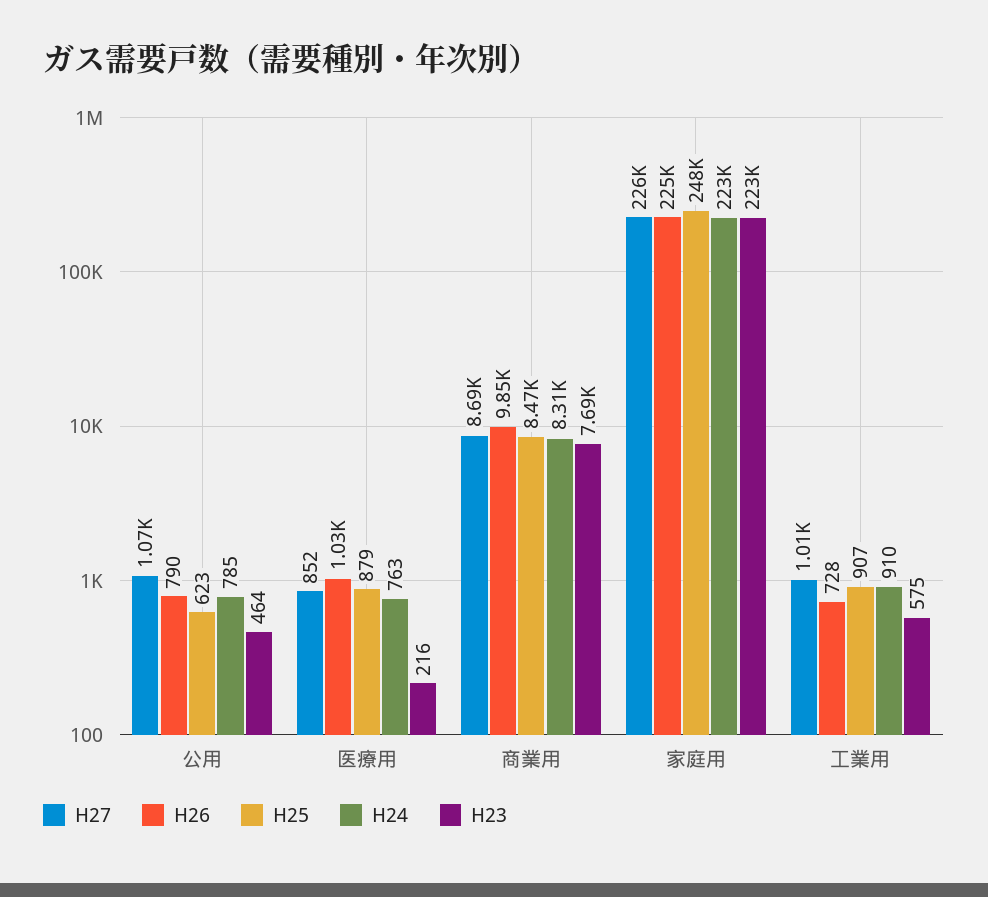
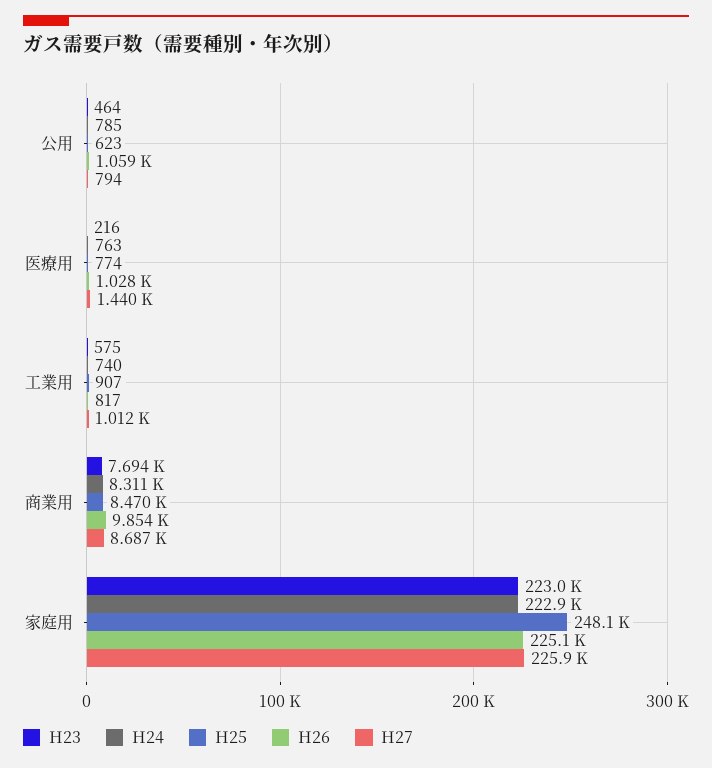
H27, 公用: 1070 -> 794
H26, 公用: 790 -> 1059
H27, 医療用: 852 -> 1440
H25, 医療用: 879 -> 774
H26, 工業用: 728 -> 817
H24, 工業用: 910 -> 740

